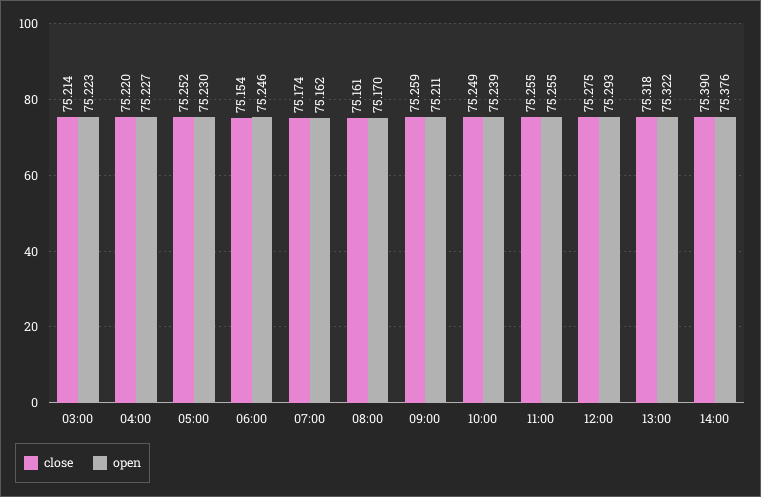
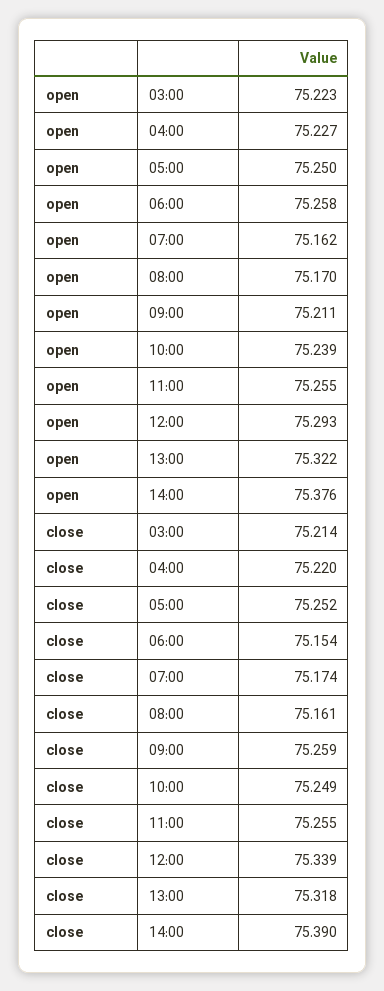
open, 05:00: 75.23 -> 75.25
open, 06:00: 75.246 -> 75.258
close, 12:00: 75.275 -> 75.339

